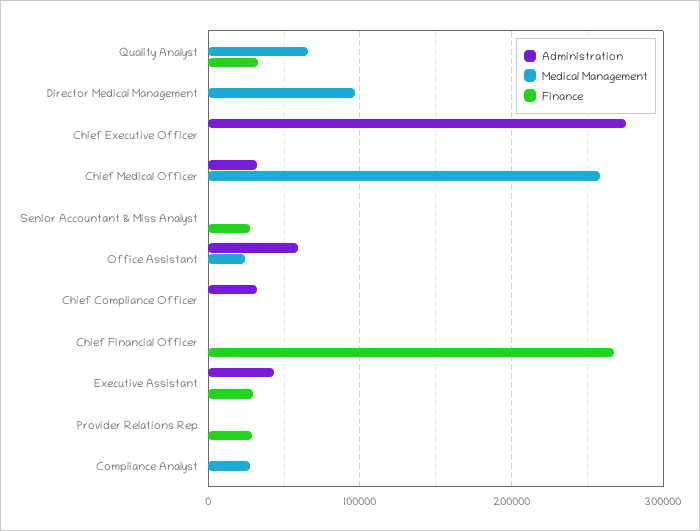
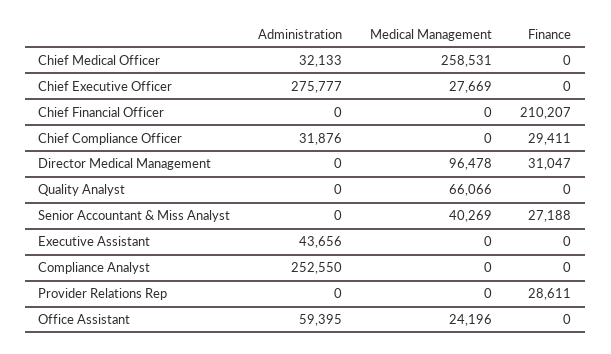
Finance, Quality Analyst: 30000 -> 0
Finance, Director Medical Management: 0 -> 31047
Medical Management, Chief Executive Officer: 0 -> 27669
Medical Management, Senior Accountant & Miss Analyst: 0 -> 40269
Finance, Chief Compliance Officer: 0 -> 29411
Finance, Chief Financial Officer: 270000 -> 210207
Finance, Executive Assistant: 30000 -> 0
Administration, Compliance Analyst: 0 -> 252550
Medical Management, Compliance Analyst: 30000 -> 0

